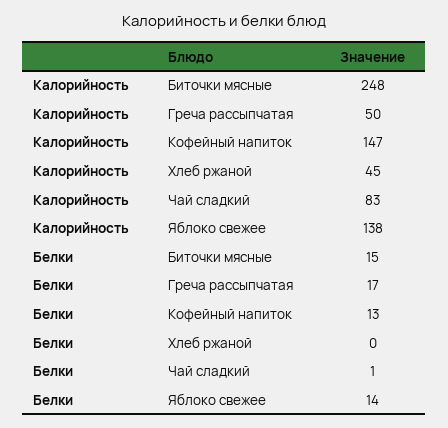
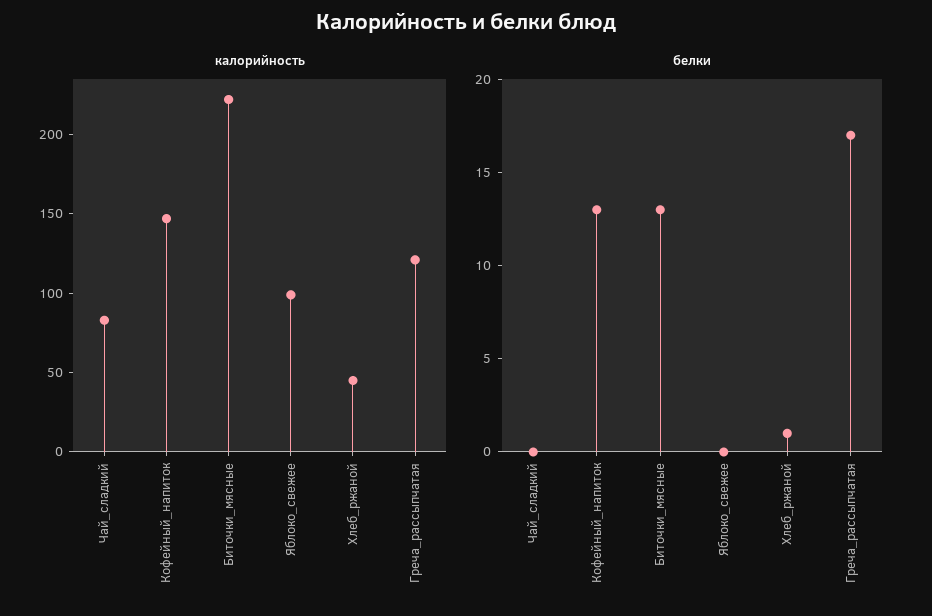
Калорийность, Биточки мясные: 248 -> 220
Калорийность, Греча рассыпчатая: 50 -> 120
Калорийность, Яблоко свежее: 138 -> 100
Белки, Биточки мясные: 15 -> 13
Белки, Хлеб ржаной: 0 -> 1
Белки, Чай сладкий: 1 -> 0
Белки, Яблоко свежее: 14 -> 0

